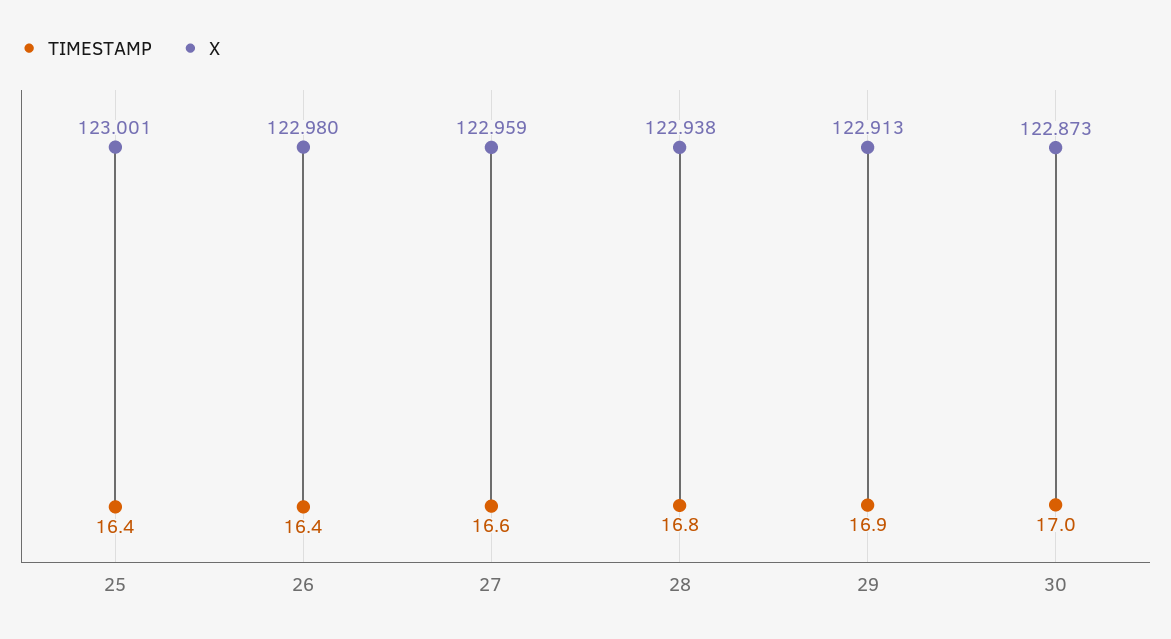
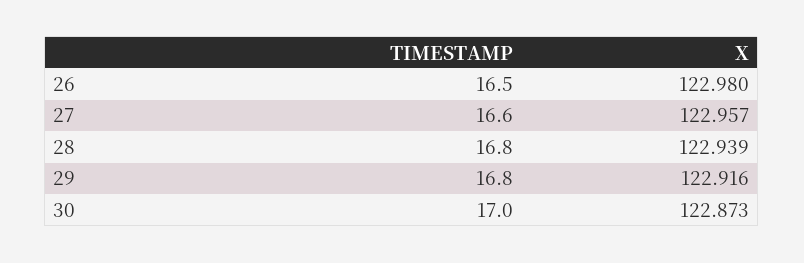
TIMESTAMP, 25: 16.4 -> none
X, 25: 123.001 -> none
TIMESTAMP, 26: 16.4 -> 16.5
X, 27: 122.959 -> 122.957
X, 28: 122.938 -> 122.939
TIMESTAMP, 29: 16.9 -> 16.8
X, 29: 122.913 -> 122.916

